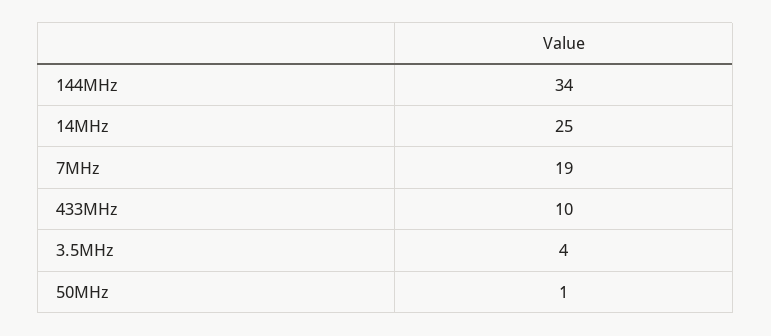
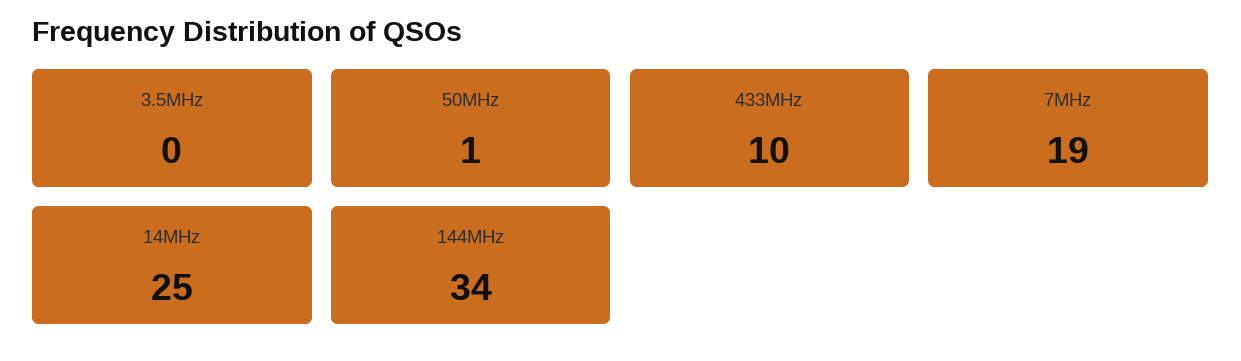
3.5MHz: 4 -> 0

